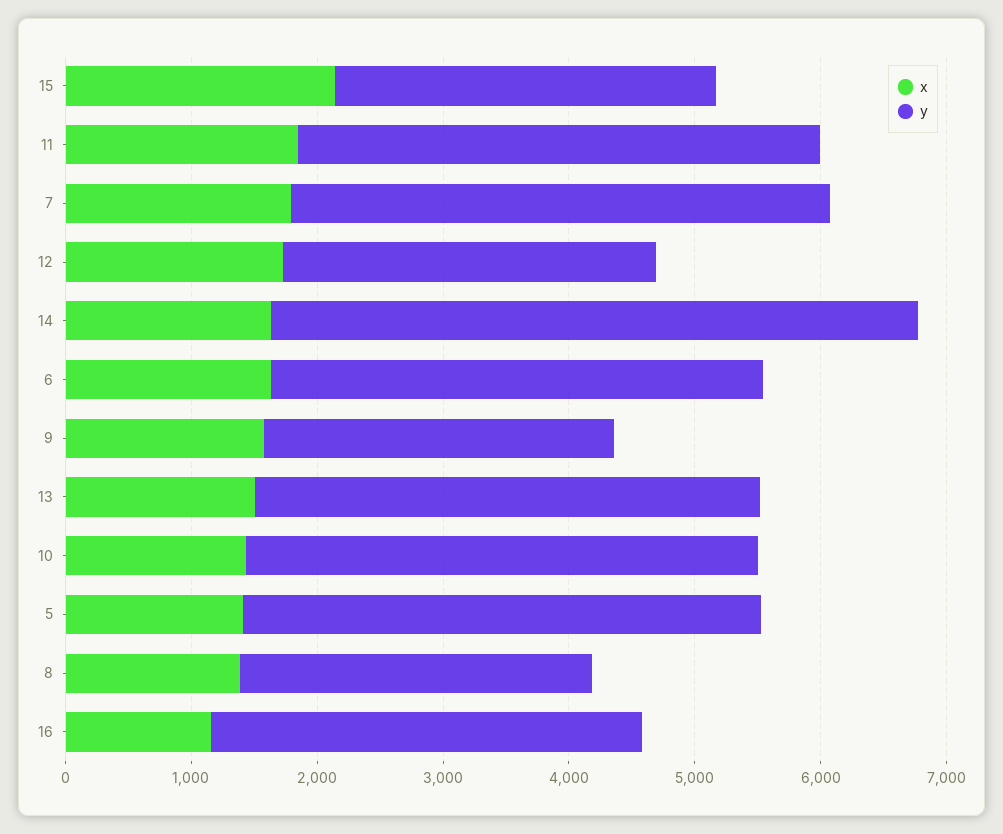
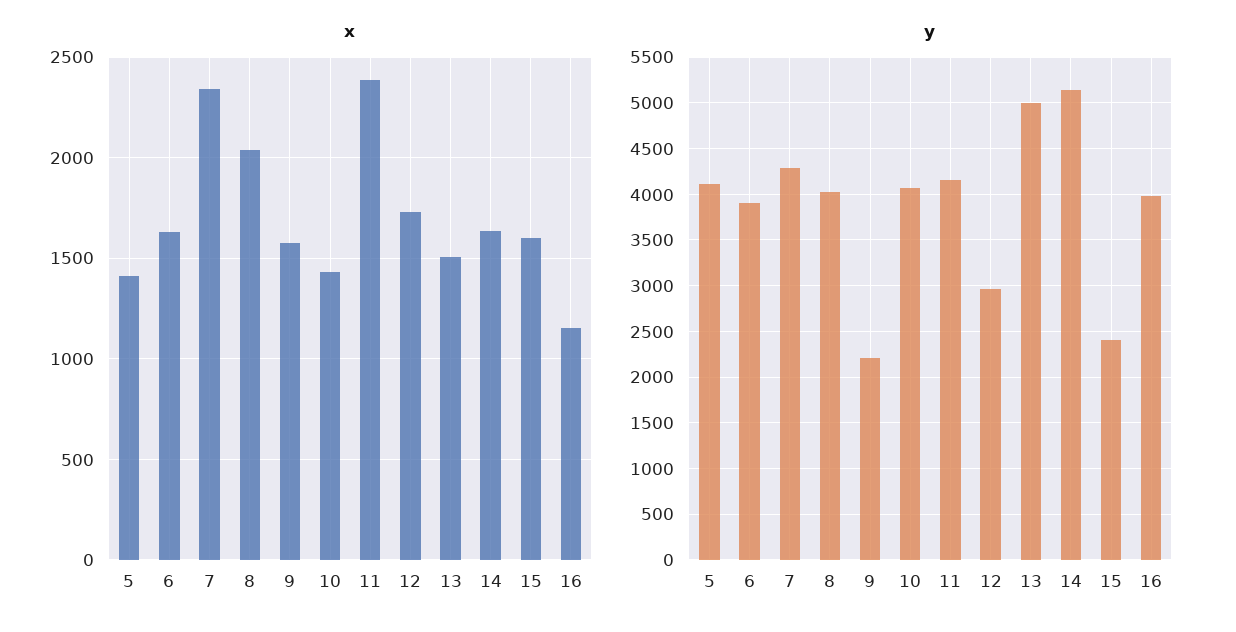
x, 15: 2200 -> 1600
y, 15: 3000 -> 2400
x, 11: 1800 -> 2400
x, 7: 1800 -> 2350
y, 9: 2800 -> 2200
y, 13: 4000 -> 5000
x, 8: 1400 -> 2050
y, 8: 2800 -> 4000
y, 16: 3400 -> 4000

